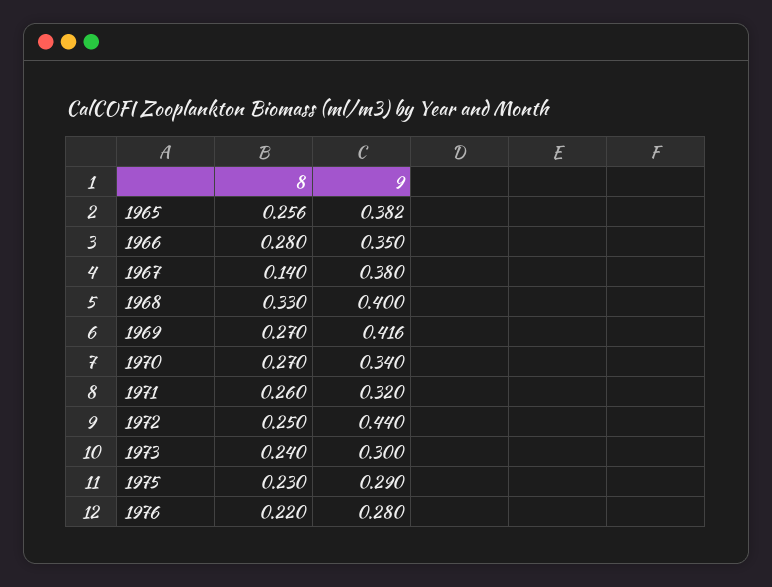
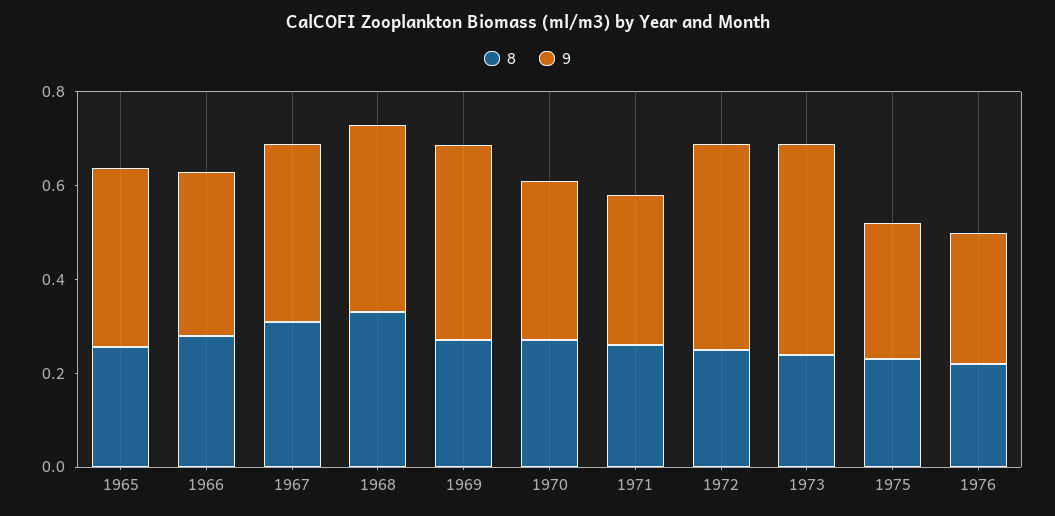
8, 1967: 0.14 -> 0.3
9, 1973: 0.3 -> 0.45

